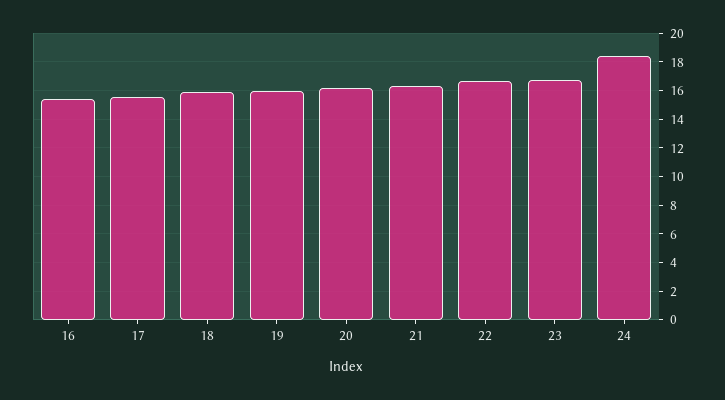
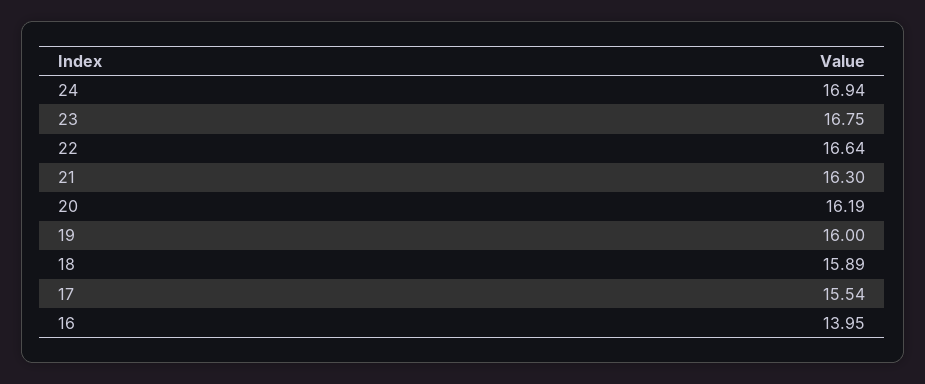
16: 15.5 -> 13.95
24: 18.5 -> 16.94

